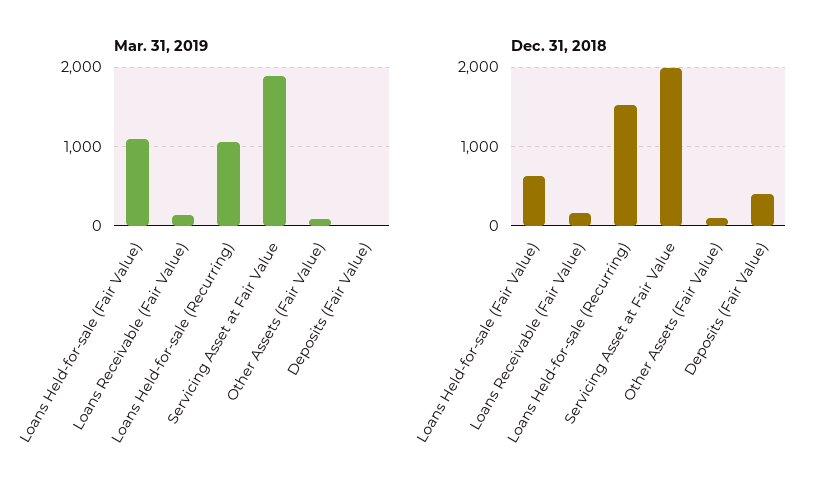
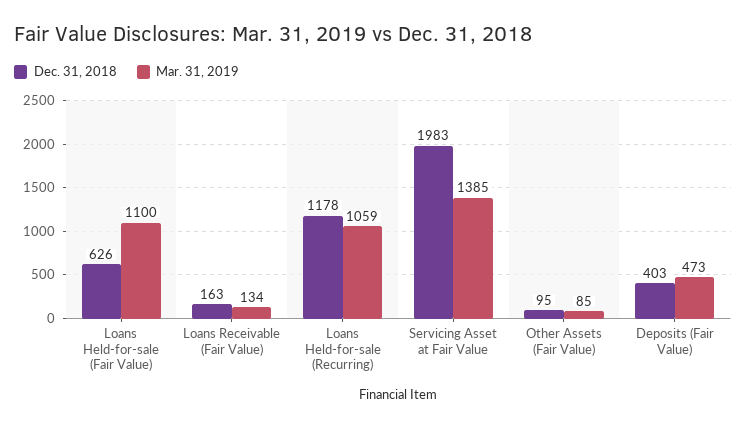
Mar. 31, 2019, Servicing Asset at Fair Value: 1900 -> 1385
Mar. 31, 2019, Deposits (Fair Value): 0 -> 473
Dec. 31, 2018, Loans Held-for-sale (Recurring): 1500 -> 1178

